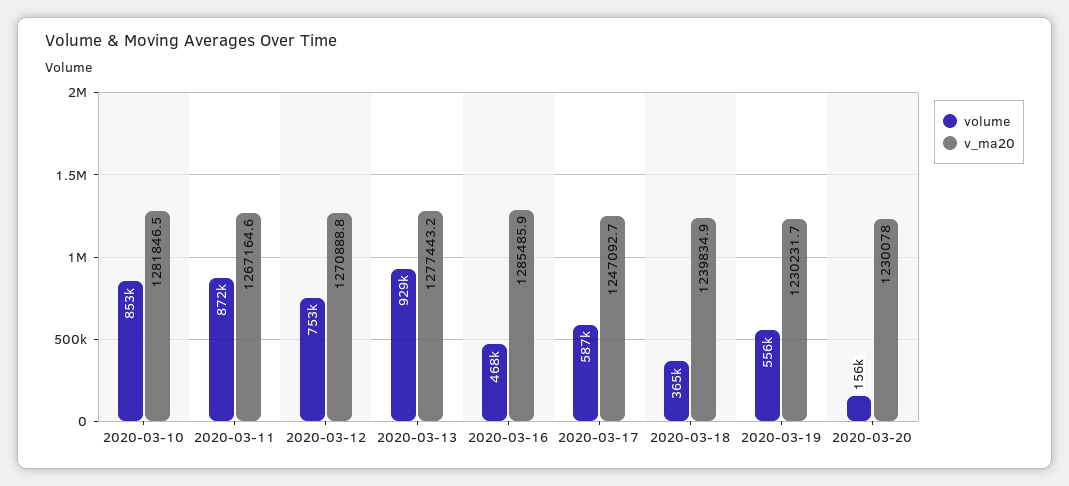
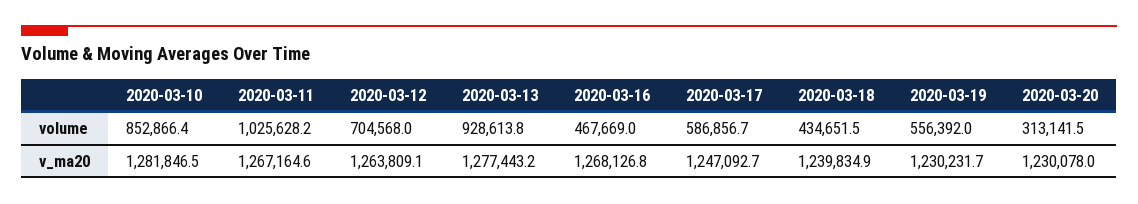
volume, 2020-03-11: 872000 -> 1025628.2
volume, 2020-03-12: 753000 -> 704568
v_ma20, 2020-03-12: 1270888.8 -> 1263809.1
v_ma20, 2020-03-16: 1285485.9 -> 1268126.8
volume, 2020-03-18: 365000 -> 434651.5
volume, 2020-03-20: 156000 -> 313141.5

